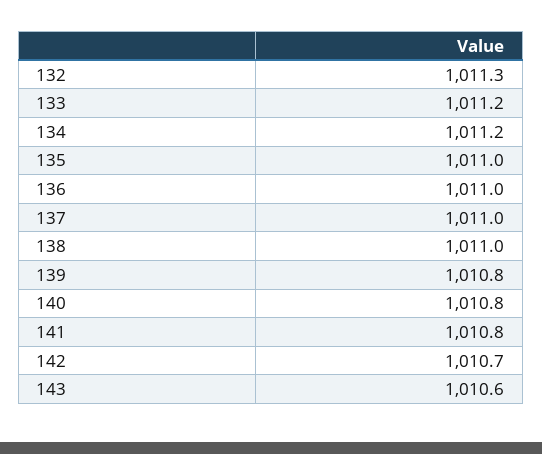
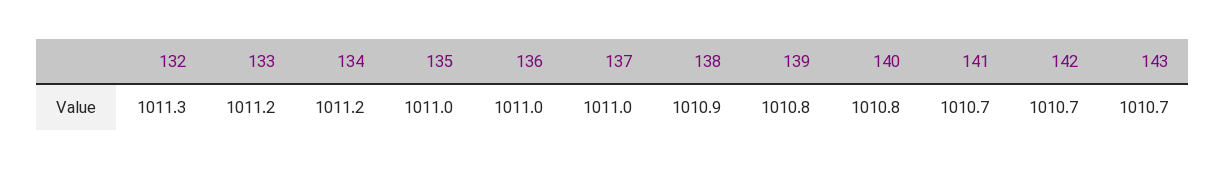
138: 1011 -> 1010.9
141: 1010.8 -> 1010.7
143: 1010.6 -> 1010.7

